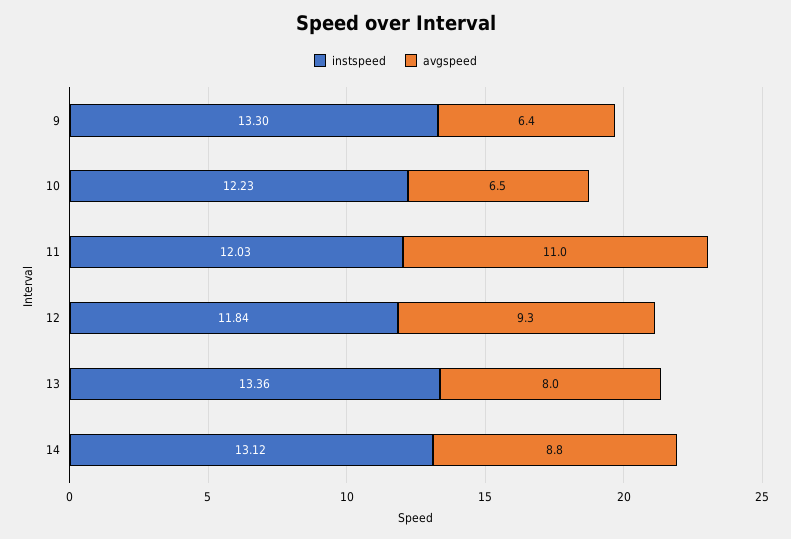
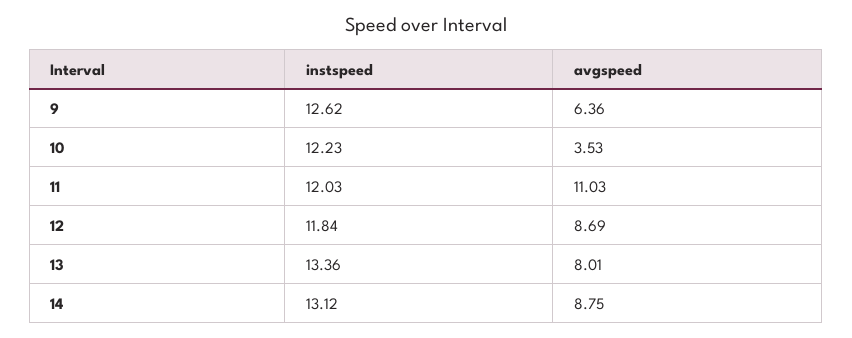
instspeed, 9: 13.3 -> 12.62
avgspeed, 10: 6.5 -> 3.53
avgspeed, 12: 9.3 -> 8.69

